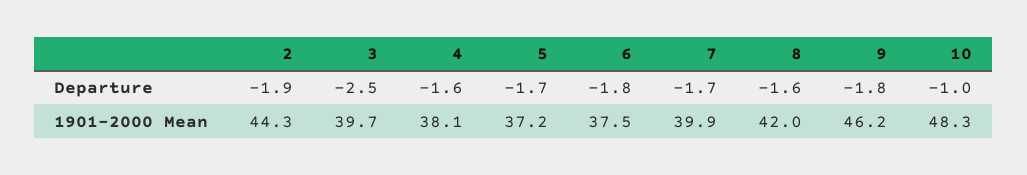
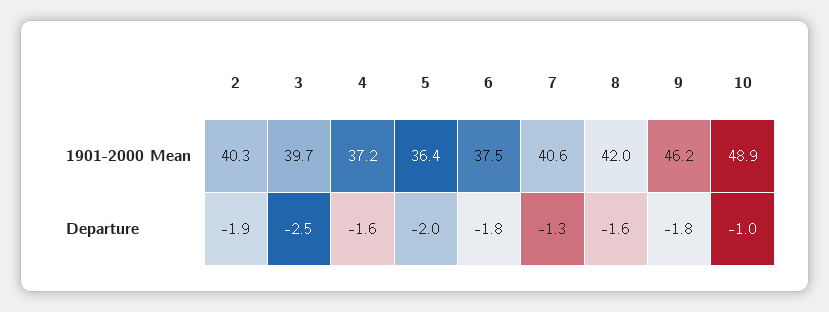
5, Departure: -1.7 -> -2
7, Departure: -1.7 -> -1.3
2, 1901-2000 Mean: 44.3 -> 40.3
4, 1901-2000 Mean: 38.1 -> 37.2
5, 1901-2000 Mean: 37.2 -> 36.4
7, 1901-2000 Mean: 39.9 -> 40.6
10, 1901-2000 Mean: 48.3 -> 48.9

